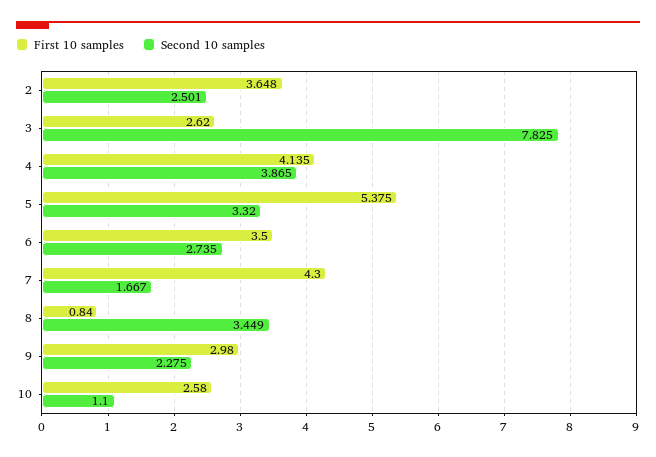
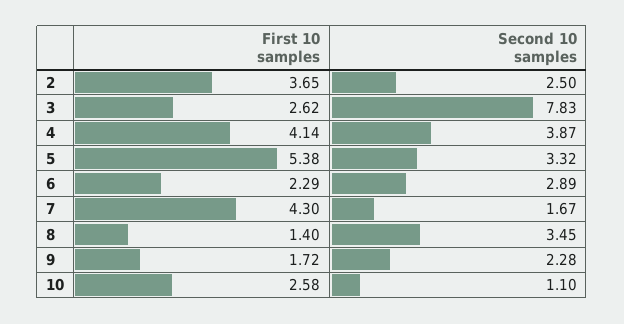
First 10 samples, 6: 3.5 -> 2.29
Second 10 samples, 6: 2.735 -> 2.89
First 10 samples, 8: 0.84 -> 1.4
First 10 samples, 9: 2.98 -> 1.72

